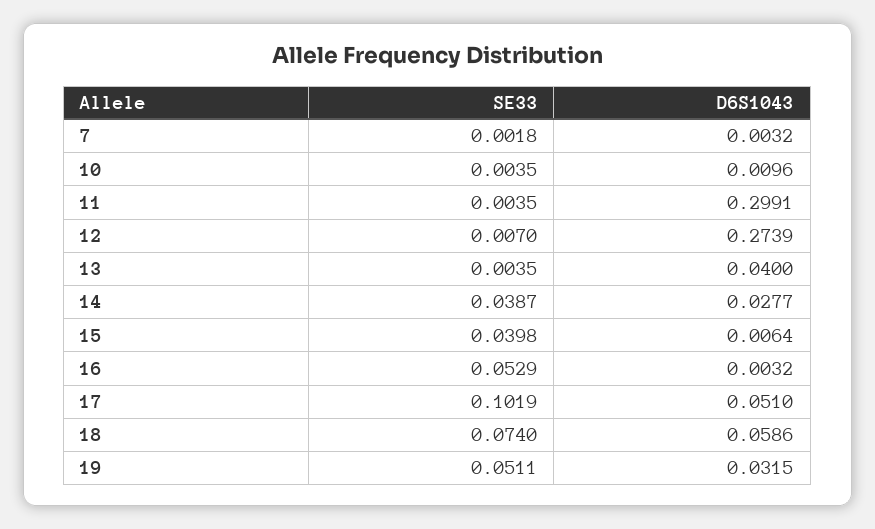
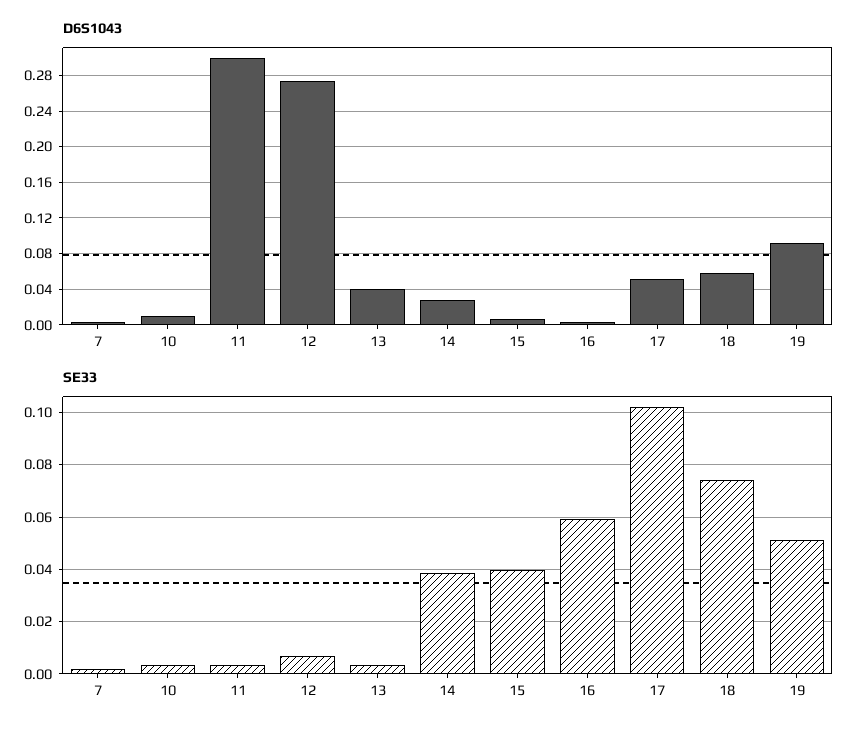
SE33, 16: 0.0529 -> 0.06
D6S1043, 19: 0.0315 -> 0.09

